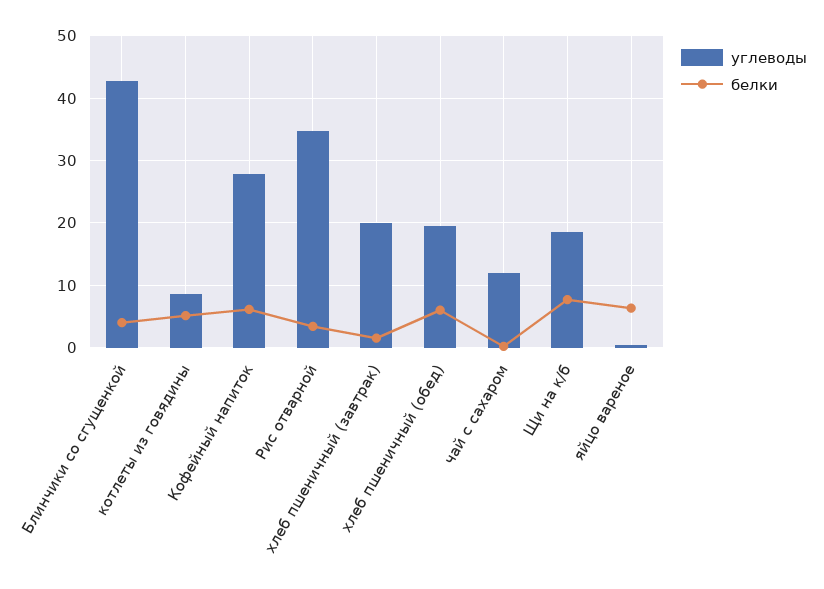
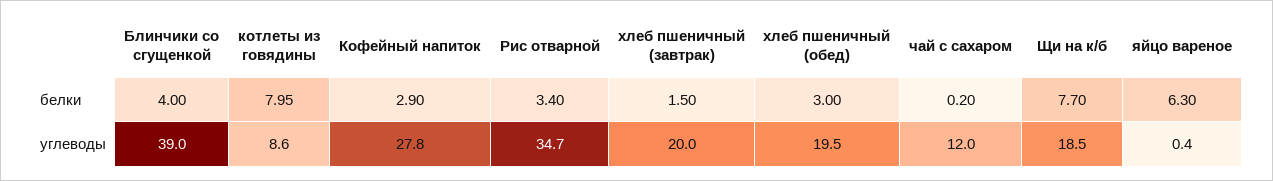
углеводы, Блинчики со сгущенкой: 43 -> 39
белки, котлеты из говядины: 5 -> 7.95
белки, Кофейный напиток: 6 -> 2.9
белки, хлеб пшеничный (обед): 6 -> 3

